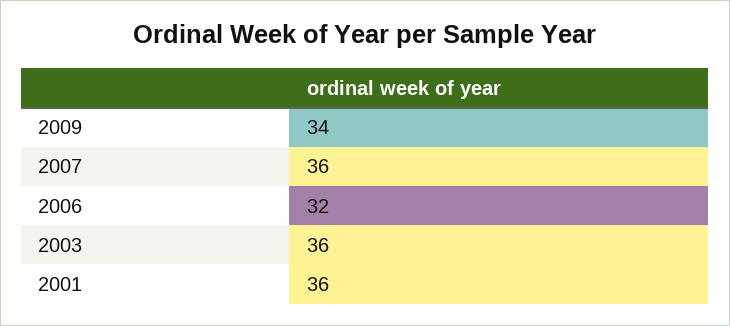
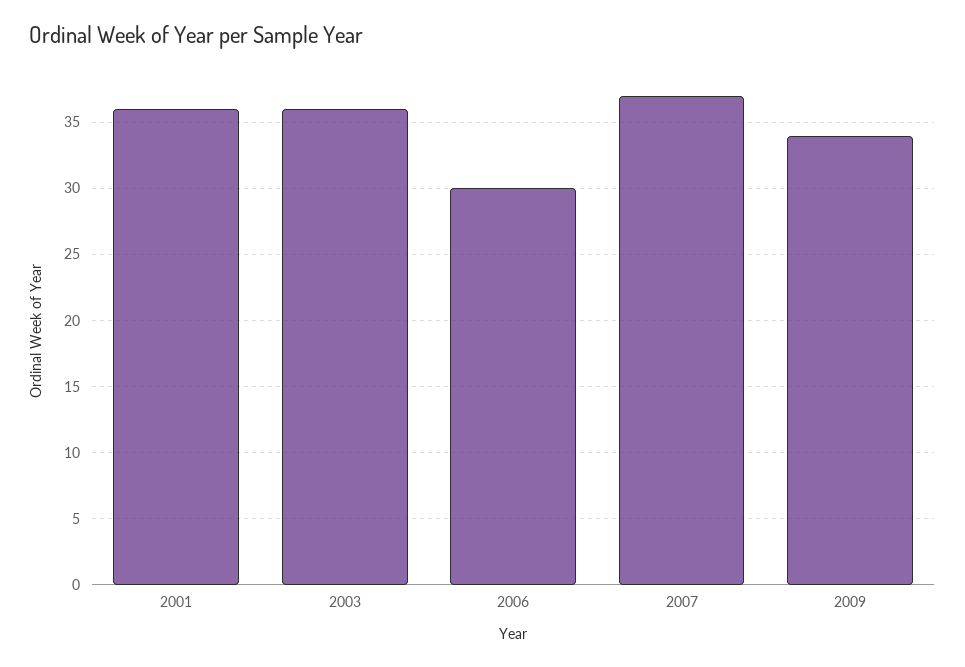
2007: 36 -> 37
2006: 32 -> 30

